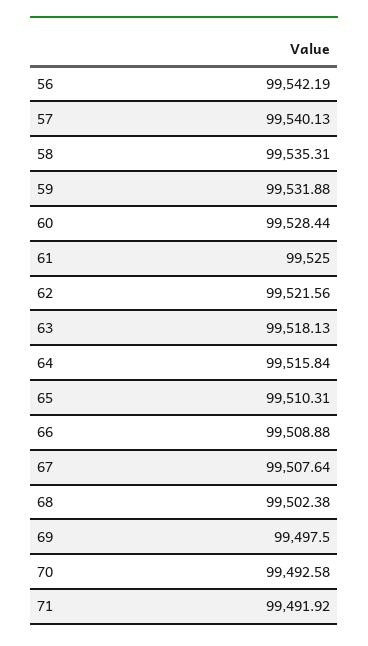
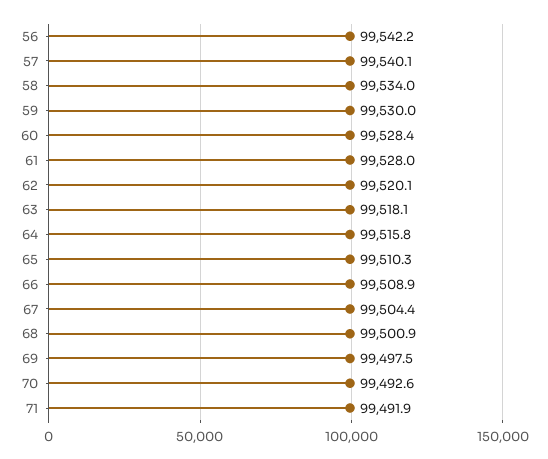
58: 99535.31 -> 99534
59: 99531.88 -> 99530
61: 99525 -> 99528
62: 99521.56 -> 99520.1
67: 99507.64 -> 99504.4
68: 99502.38 -> 99500.9

